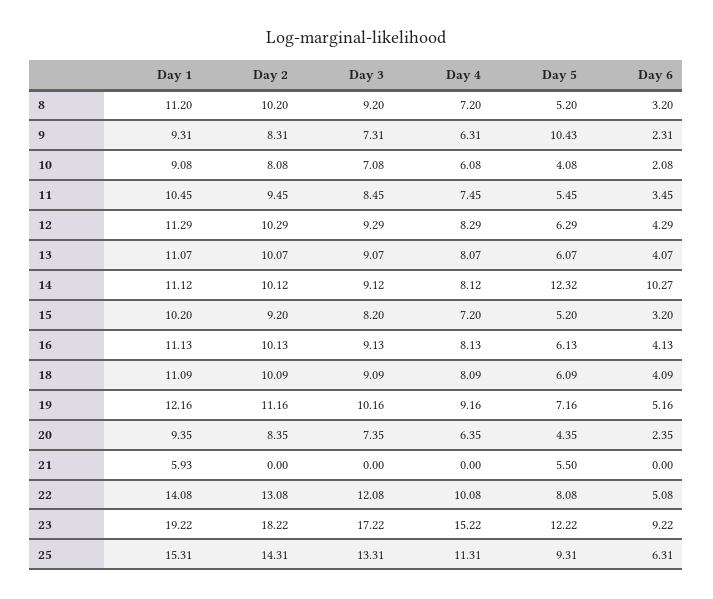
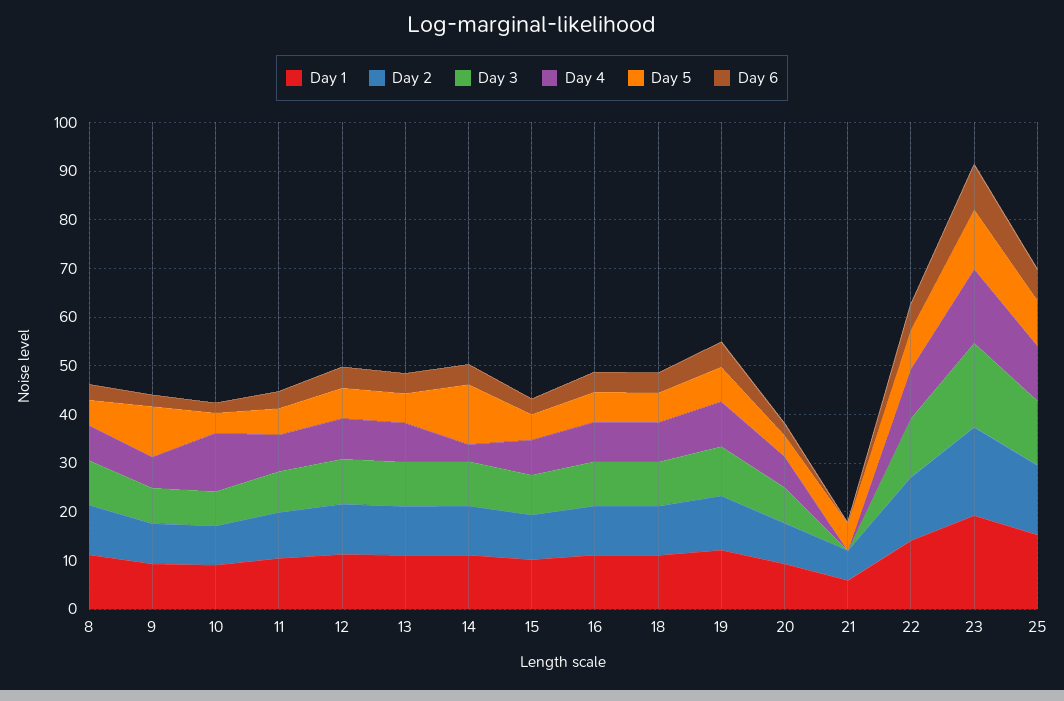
Day 4, 10: 6.08 -> 12
Day 4, 14: 8.12 -> 4
Day 6, 14: 10.27 -> 4
Day 2, 21: 0 -> 6

